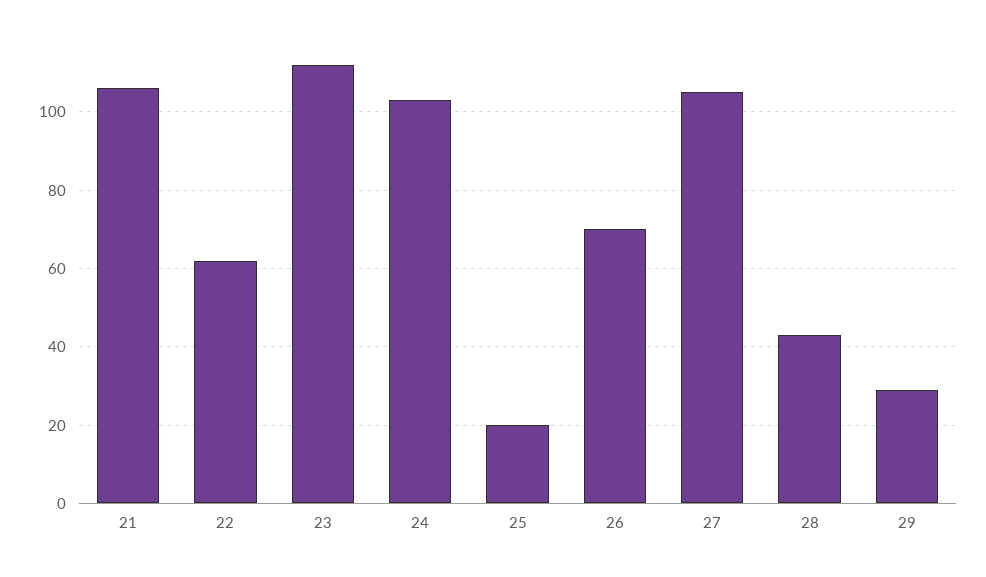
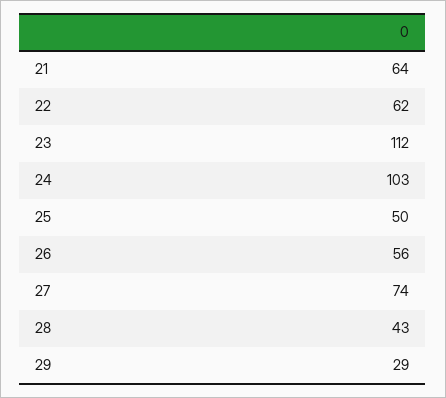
21: 105 -> 64
25: 20 -> 50
26: 70 -> 56
27: 105 -> 74

